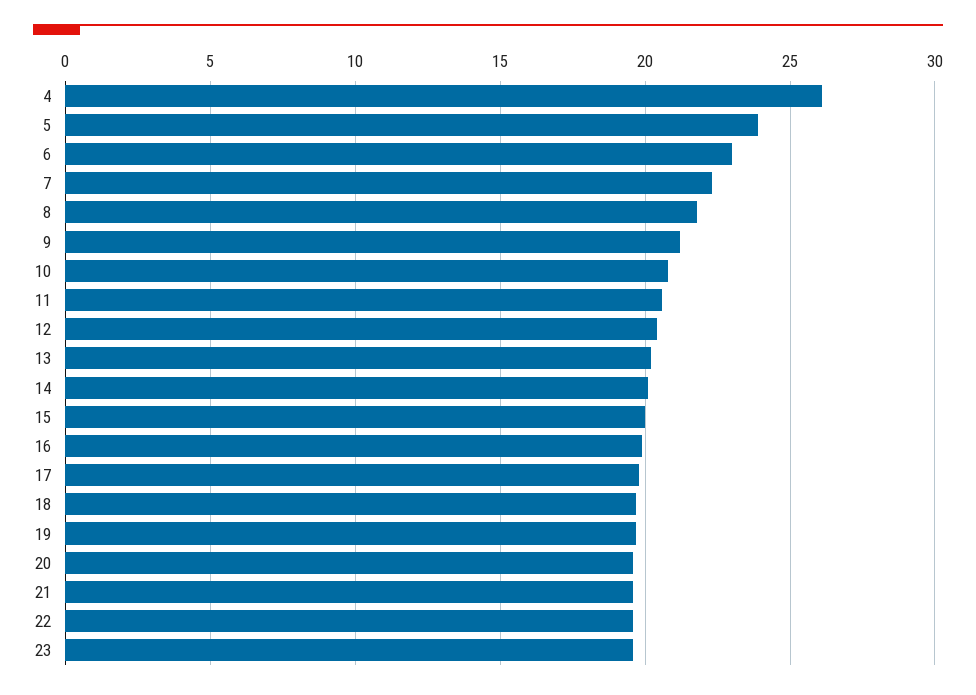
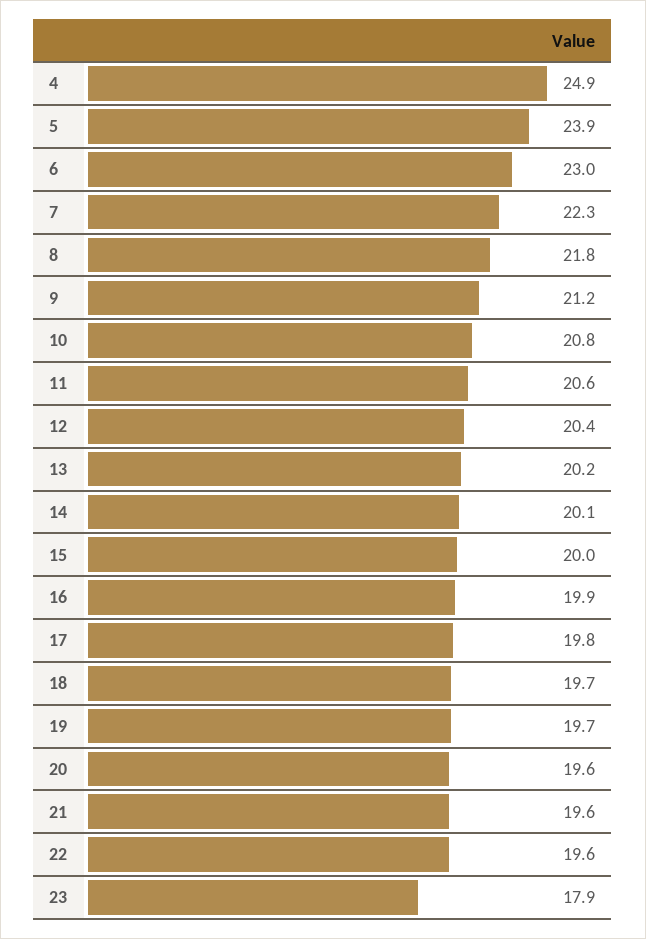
4: 26 -> 24.9
23: 19.5 -> 17.9

